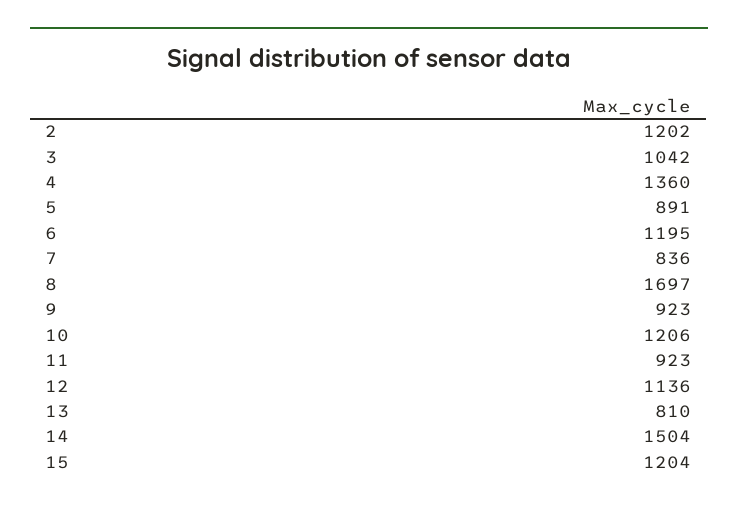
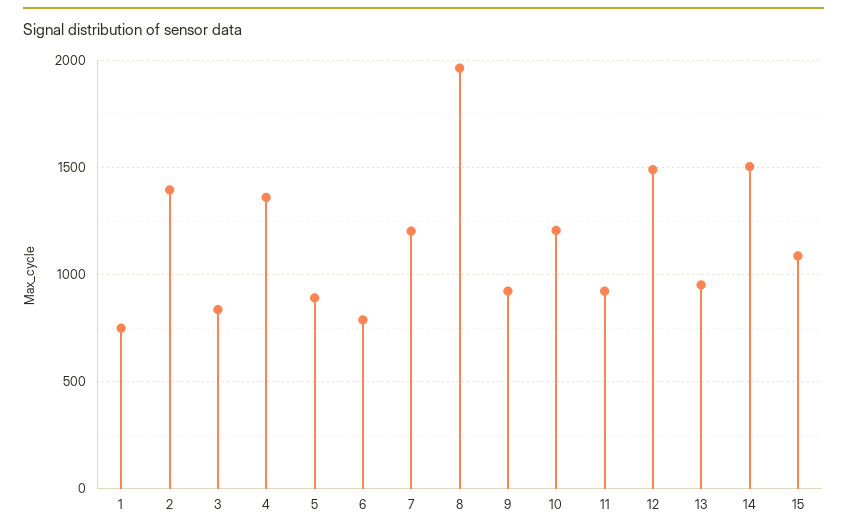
2: 1202 -> 1400
3: 1042 -> 850
6: 1195 -> 800
7: 836 -> 1200
8: 1697 -> 1950
12: 1136 -> 1500
13: 810 -> 950
15: 1204 -> 1100
1: none -> 750

